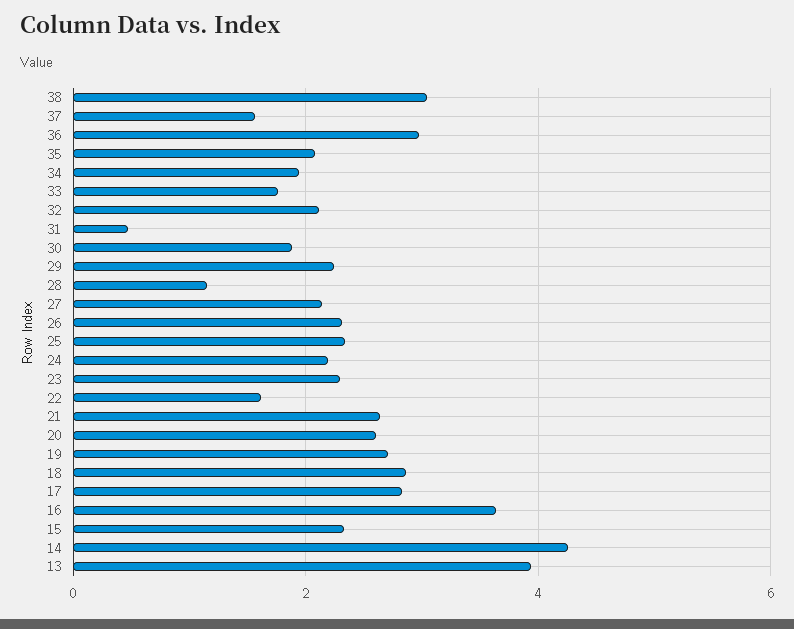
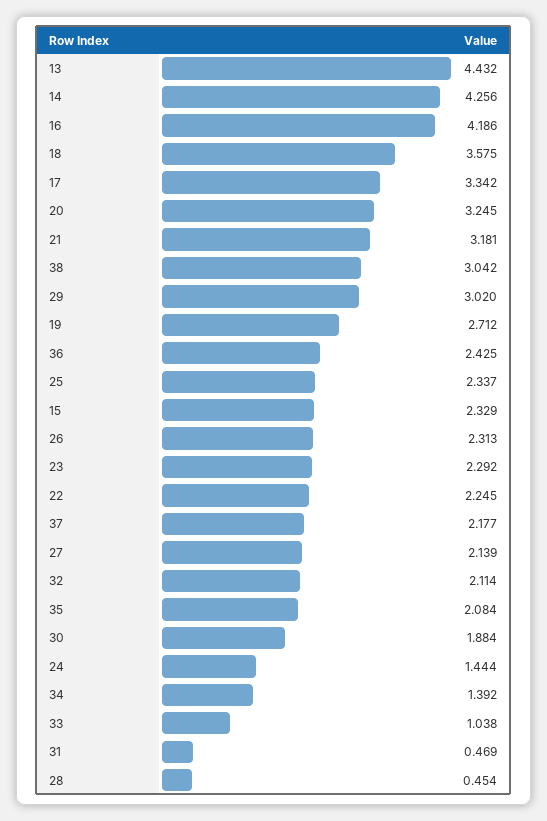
37: 1.6 -> 2.177
36: 3 -> 2.425
34: 2 -> 1.392
33: 1.8 -> 1.038
29: 2.2 -> 3.02
28: 1.2 -> 0.454
24: 2.2 -> 1.444
22: 1.6 -> 2.245
21: 2.6 -> 3.181
20: 2.6 -> 3.245
18: 2.8 -> 3.575
17: 2.8 -> 3.342
16: 3.6 -> 4.186
13: 4 -> 4.432

